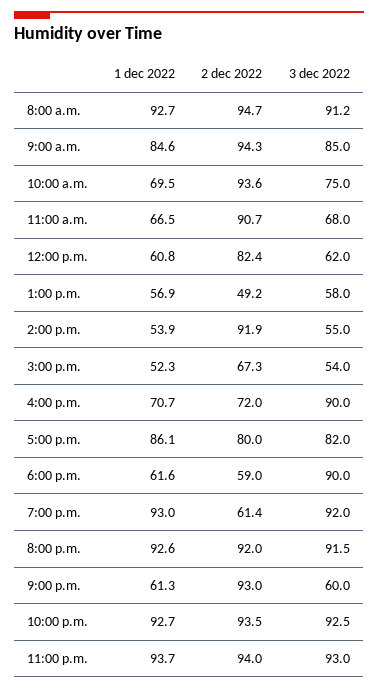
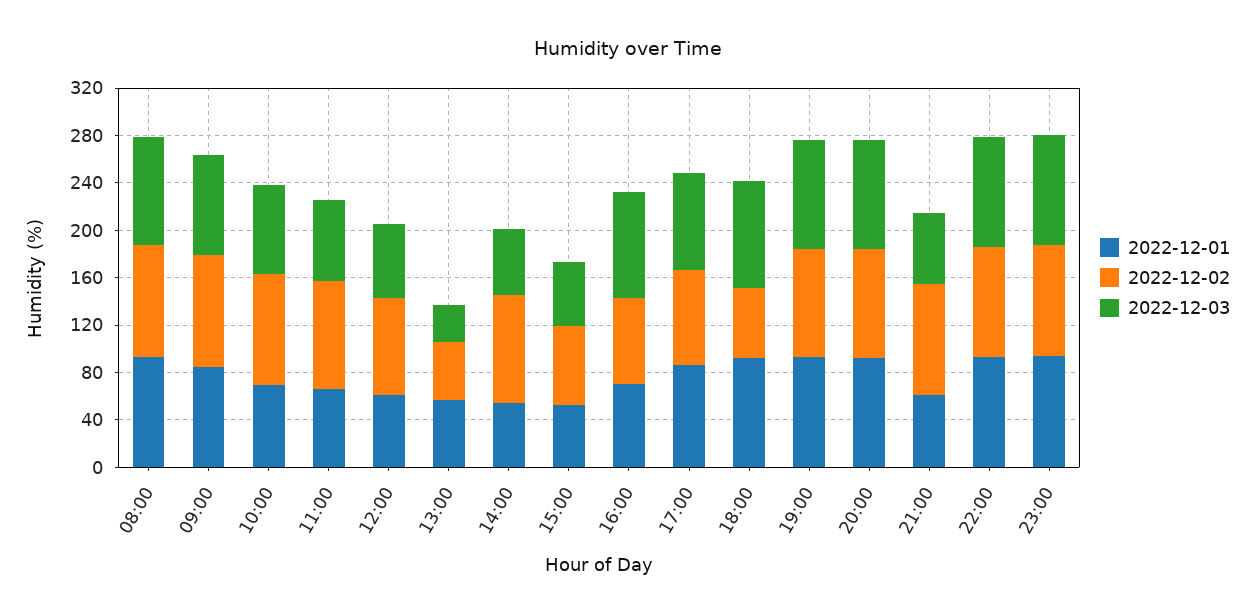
3 dec 2022, 1:00 p.m.: 58 -> 30
1 dec 2022, 6:00 p.m.: 61.6 -> 90
2 dec 2022, 7:00 p.m.: 61.4 -> 90

